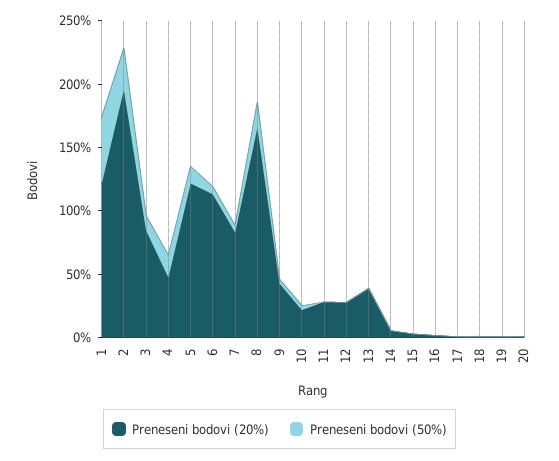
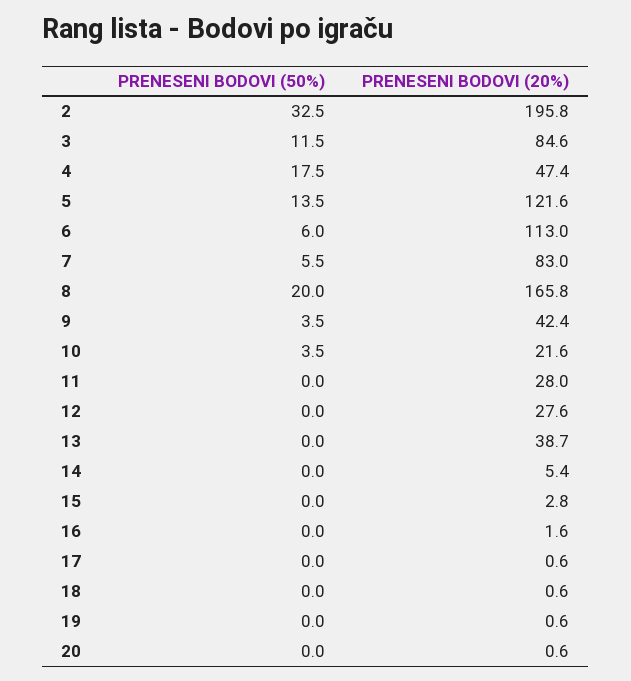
Preneseni bodovi (20%), 1: 120 -> none
Preneseni bodovi (50%), 1: 50 -> none

